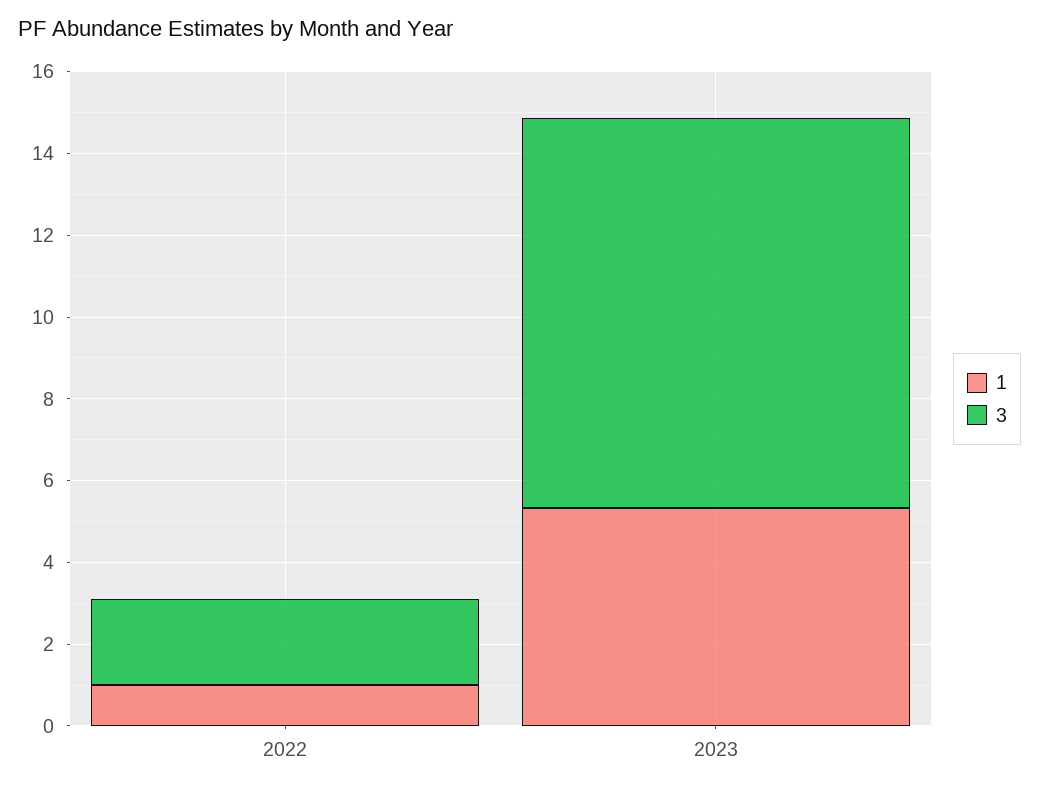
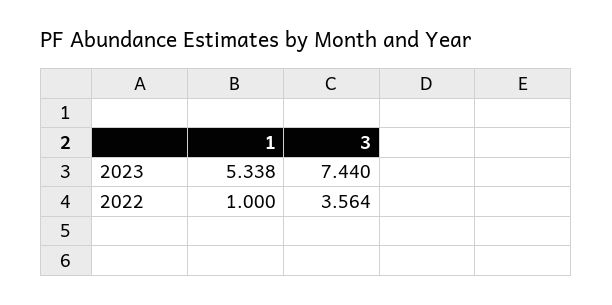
3, 2022: 2 -> 3.564
3, 2023: 9.5 -> 7.44

